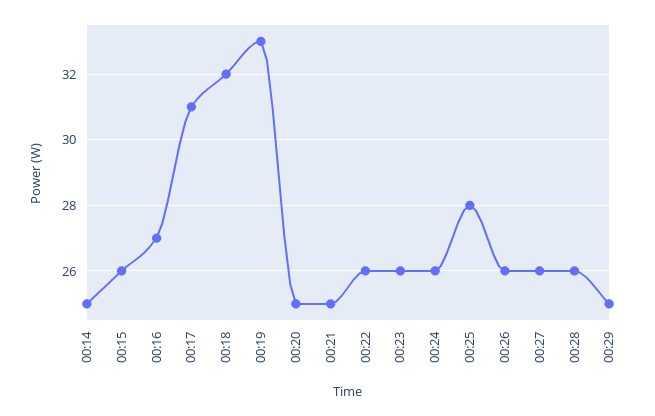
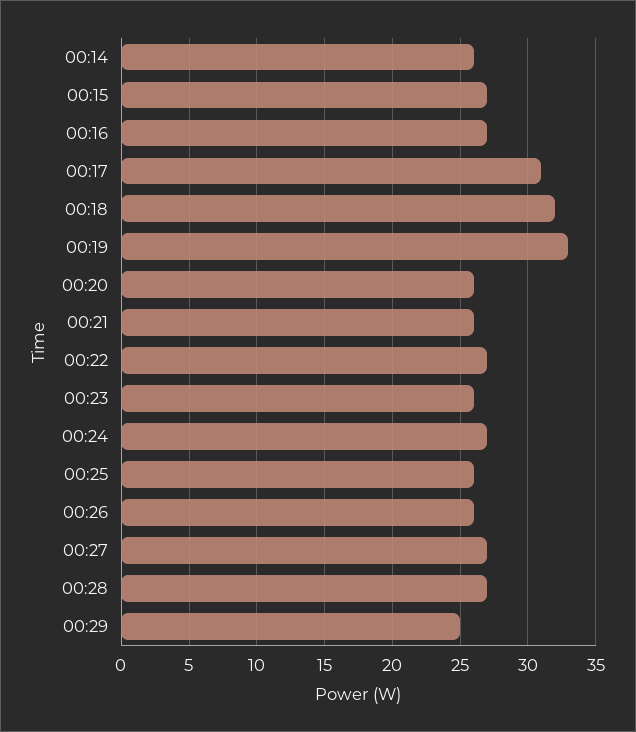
00:14: 25 -> 26
00:15: 26 -> 27
00:20: 25 -> 26
00:21: 25 -> 26
00:22: 26 -> 27
00:24: 26 -> 27
00:25: 28 -> 26
00:27: 26 -> 27
00:28: 26 -> 27

